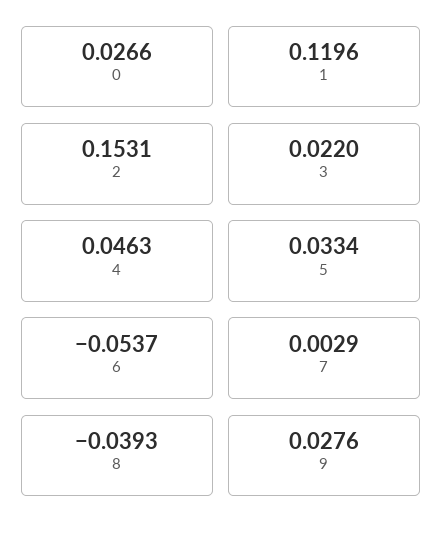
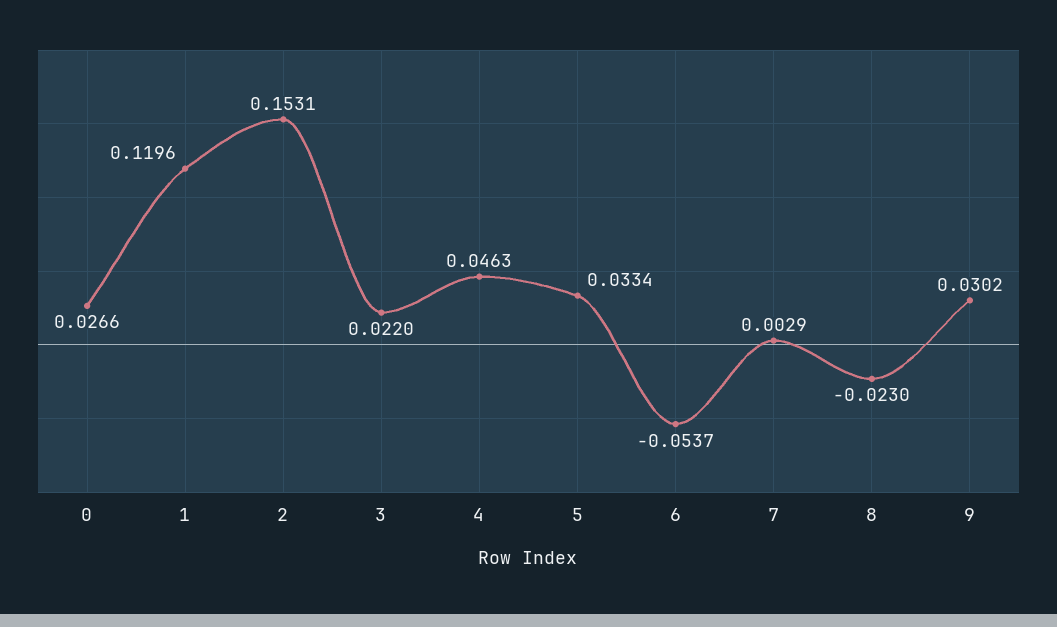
8: -0.0393 -> -0.023
9: 0.0276 -> 0.0302

